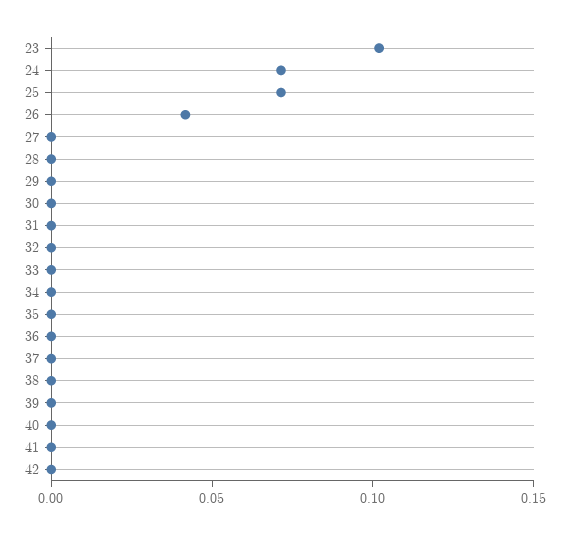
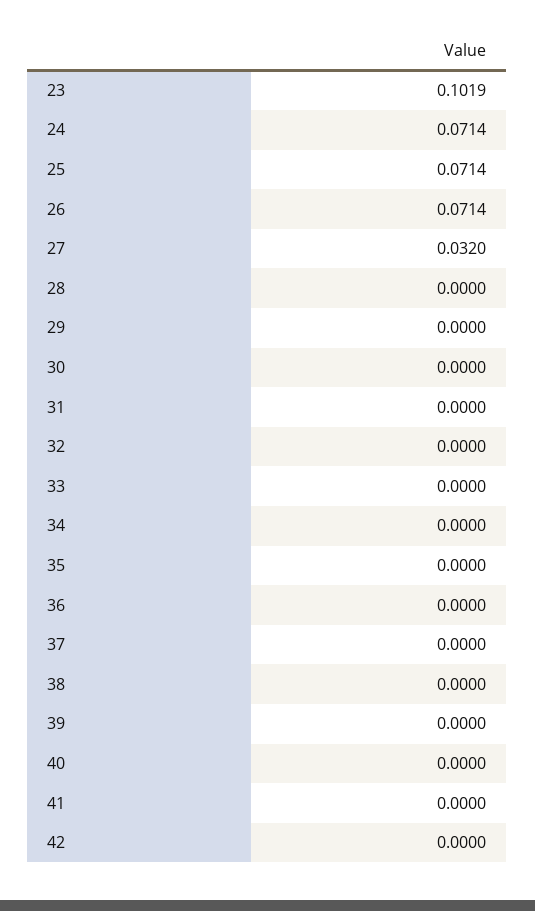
26: 0.04 -> 0.0714
27: 0 -> 0.032

